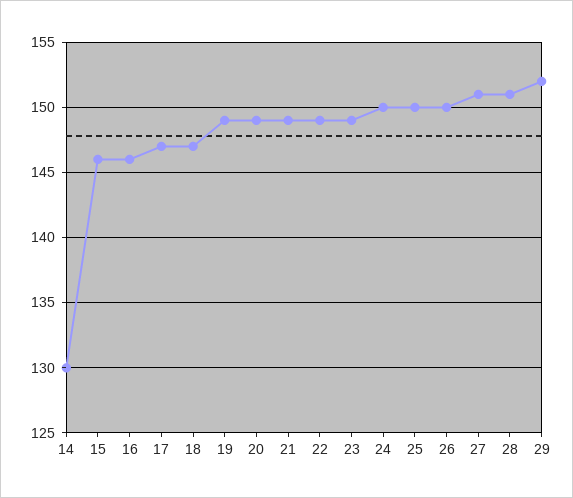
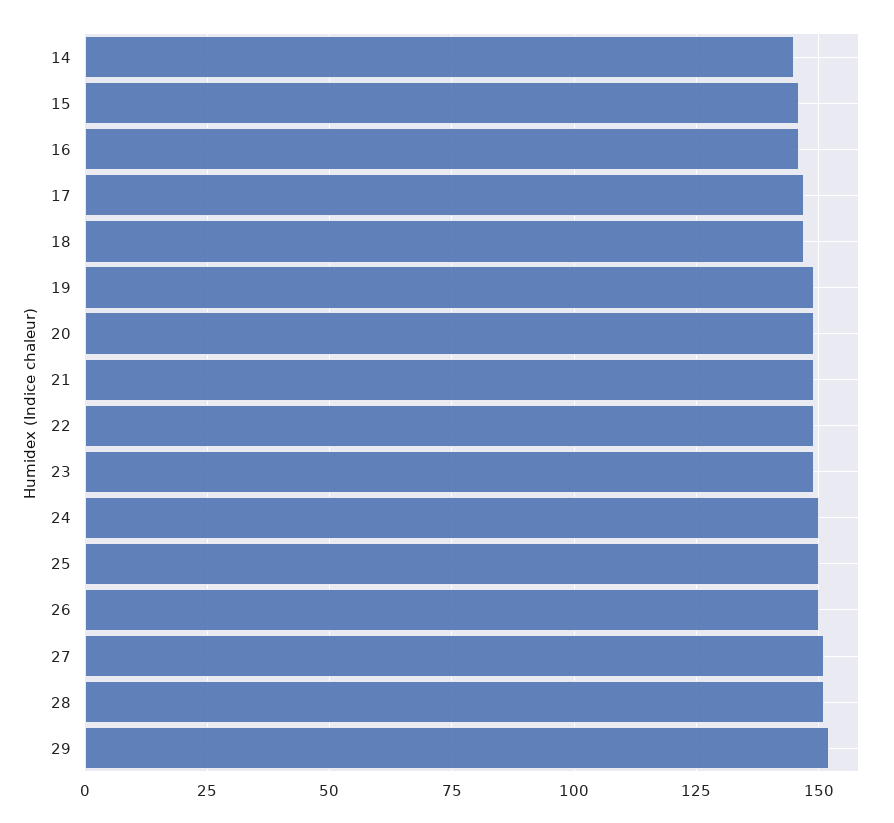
14: 130 -> 145

